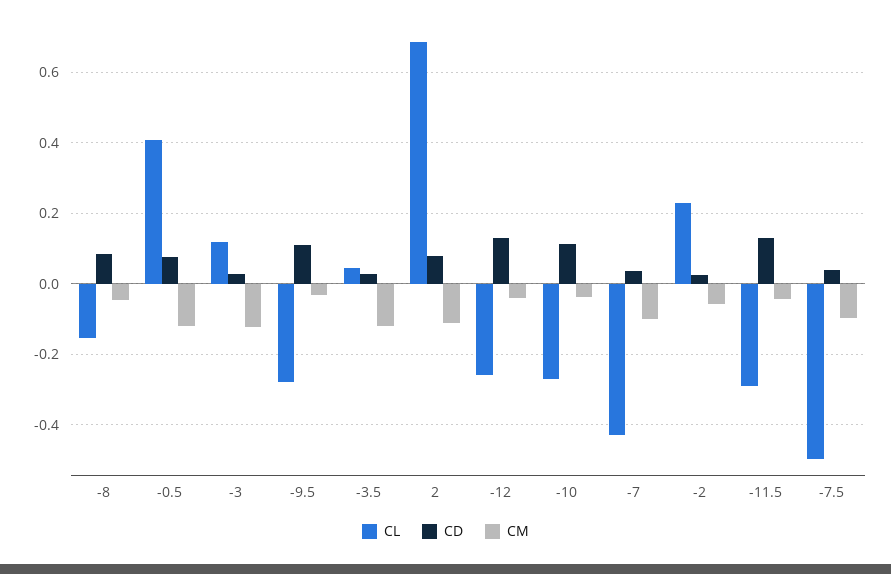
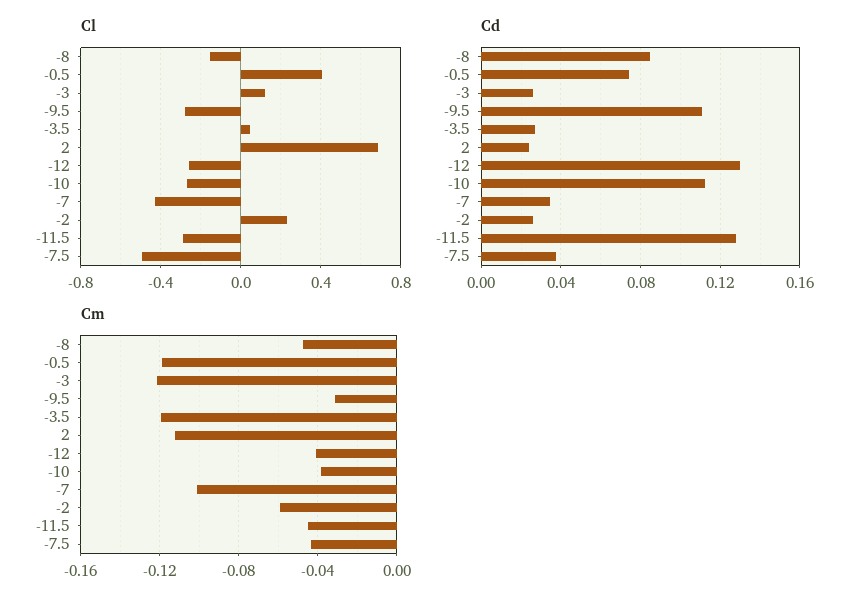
CD, 2: 0.08 -> 0.025
CM, -7.5: -0.1 -> -0.045

